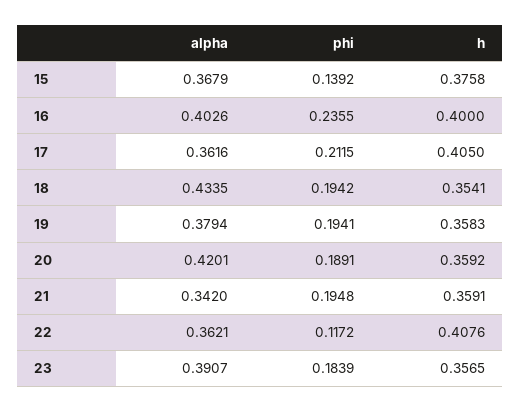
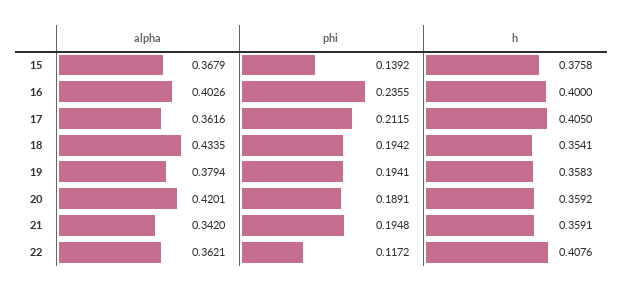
alpha, 23: 0.3907 -> none
phi, 23: 0.1839 -> none
h, 23: 0.3565 -> none

